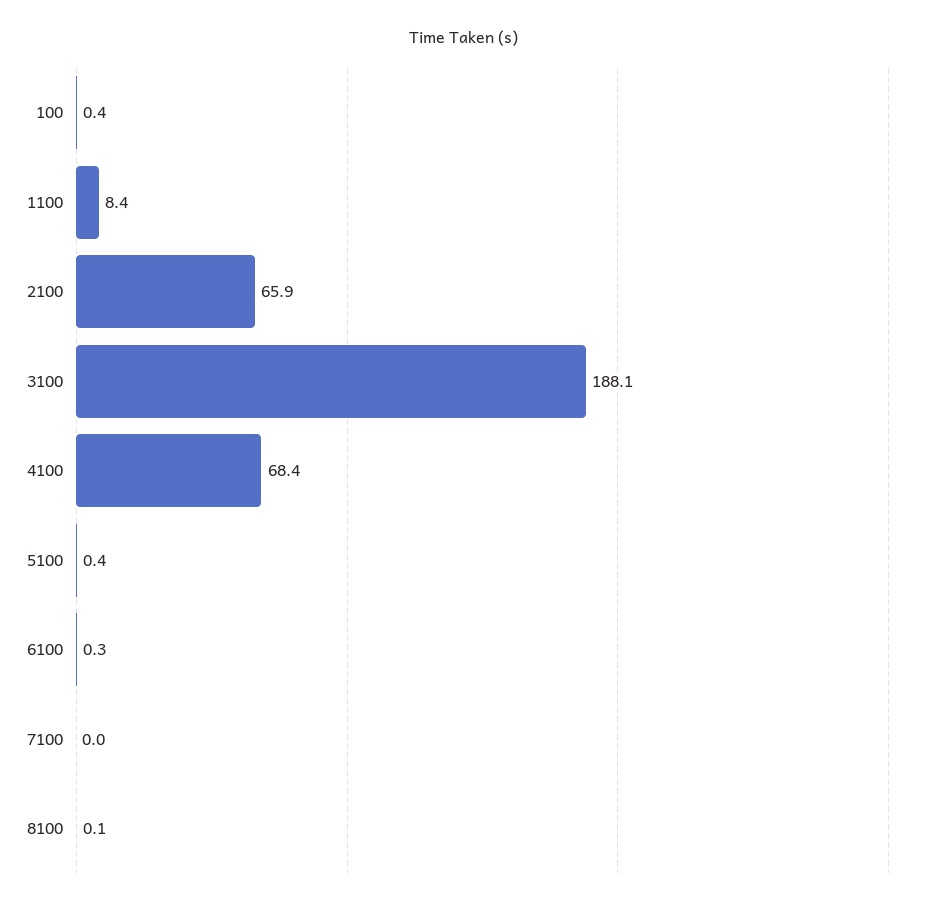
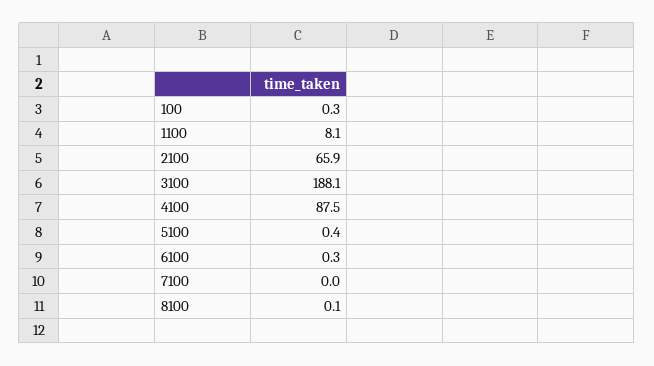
100: 0.4 -> 0.3
1100: 8.4 -> 8.1
4100: 68.4 -> 87.5

